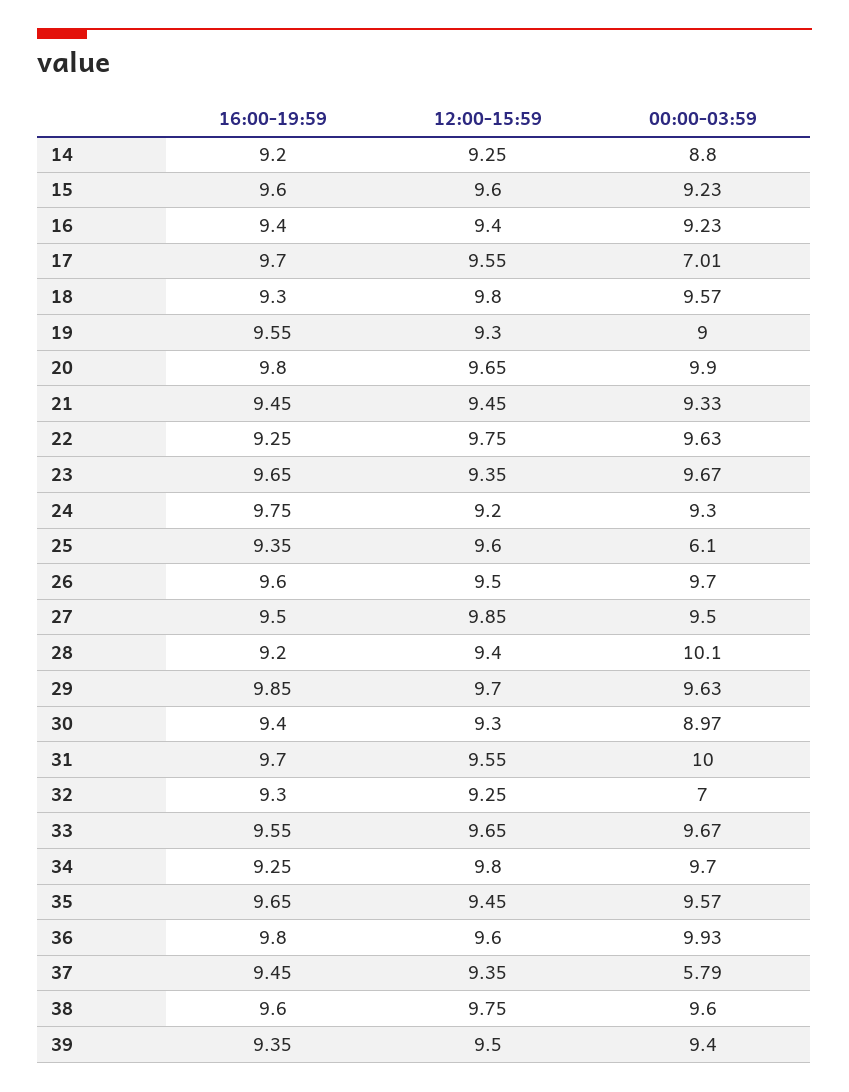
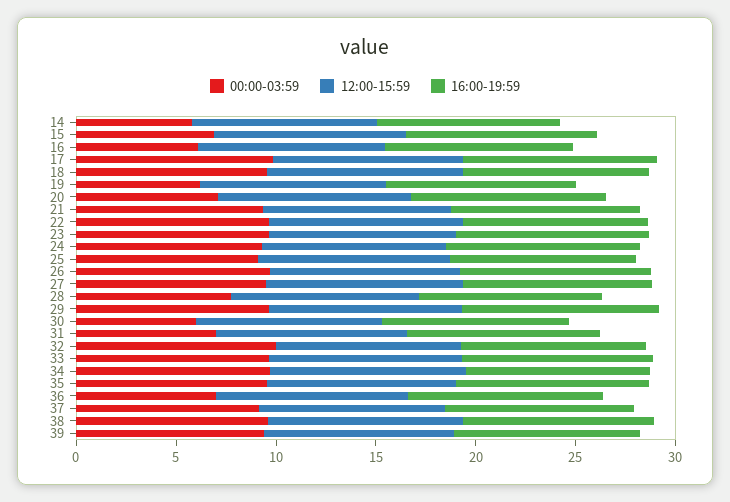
00:00-03:59, 14: 8.8 -> 6
00:00-03:59, 15: 9.23 -> 7
00:00-03:59, 16: 9.23 -> 6
00:00-03:59, 17: 7.01 -> 10
00:00-03:59, 19: 9 -> 6
00:00-03:59, 20: 9.9 -> 7
00:00-03:59, 25: 6.1 -> 9
00:00-03:59, 28: 10.1 -> 8
00:00-03:59, 30: 8.97 -> 6
00:00-03:59, 31: 10 -> 7
00:00-03:59, 32: 7 -> 10
00:00-03:59, 36: 9.93 -> 7
00:00-03:59, 37: 5.79 -> 9

